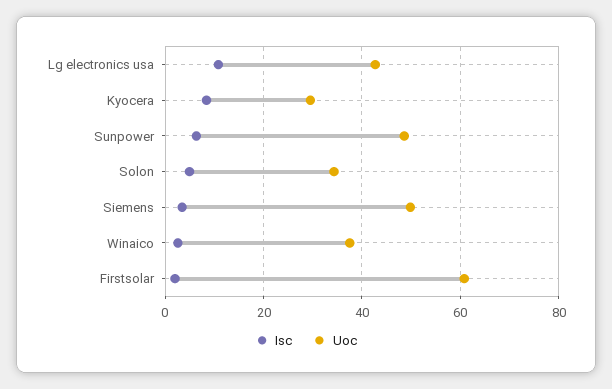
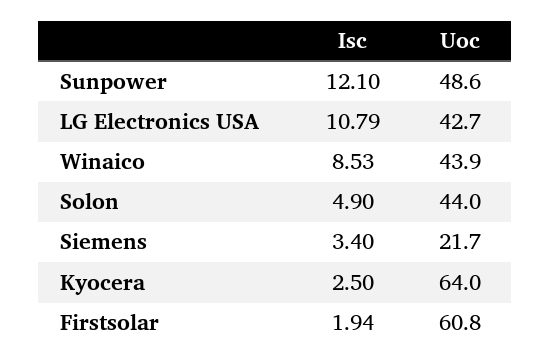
Isc, Kyocera: 8 -> 2.5
Uoc, Kyocera: 30 -> 64
Isc, Sunpower: 6 -> 12.1
Uoc, Solon: 34 -> 44
Uoc, Siemens: 50 -> 21.7
Isc, Winaico: 2 -> 8.53
Uoc, Winaico: 38 -> 43.9

